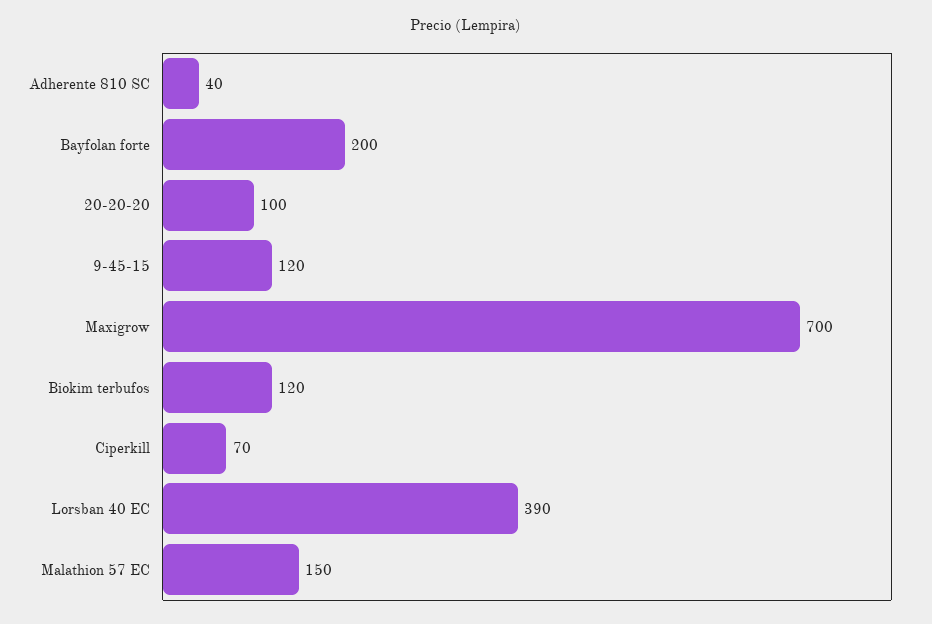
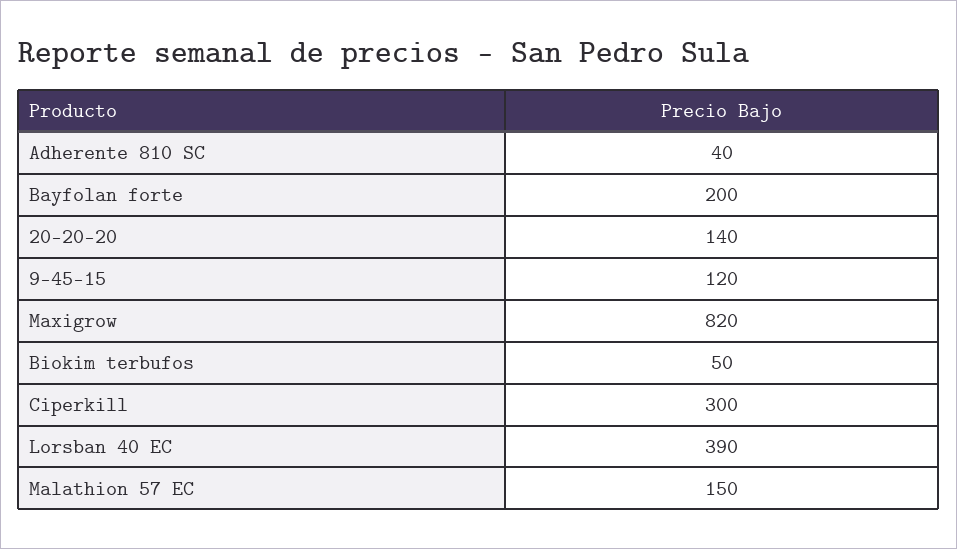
20-20-20: 100 -> 140
Maxigrow: 700 -> 820
Biokim terbufos: 120 -> 50
Ciperkill: 70 -> 300

